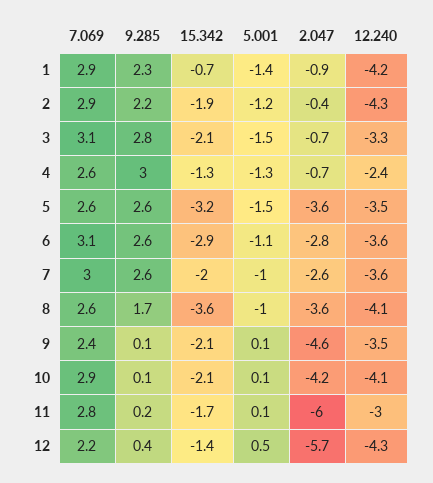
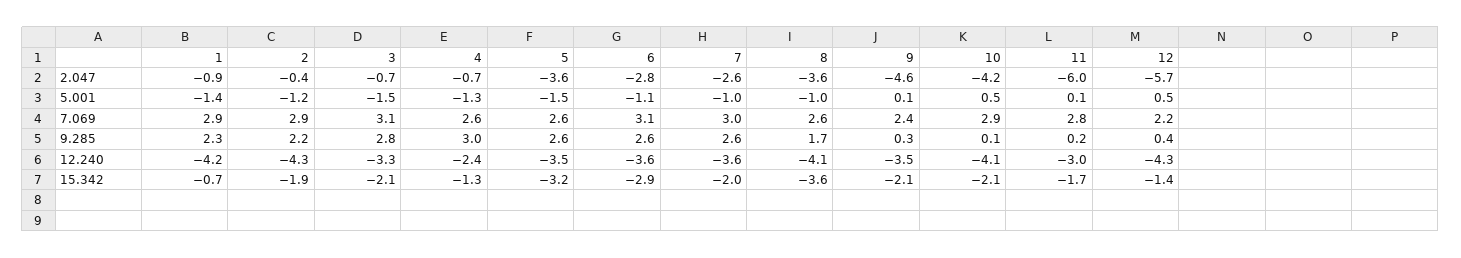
9.285, 9: 0.1 -> 0.3
5.001, 10: 0.1 -> 0.5

